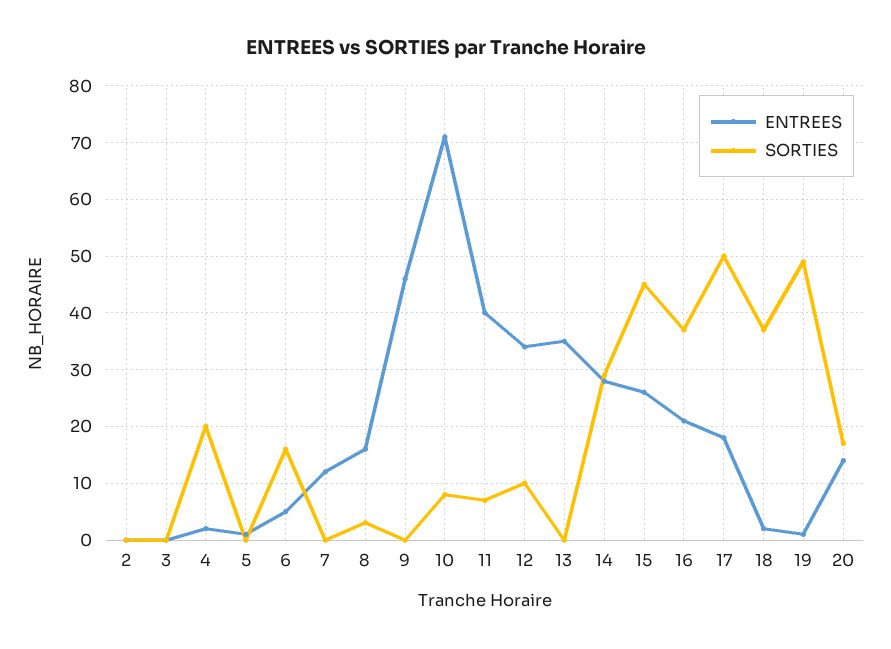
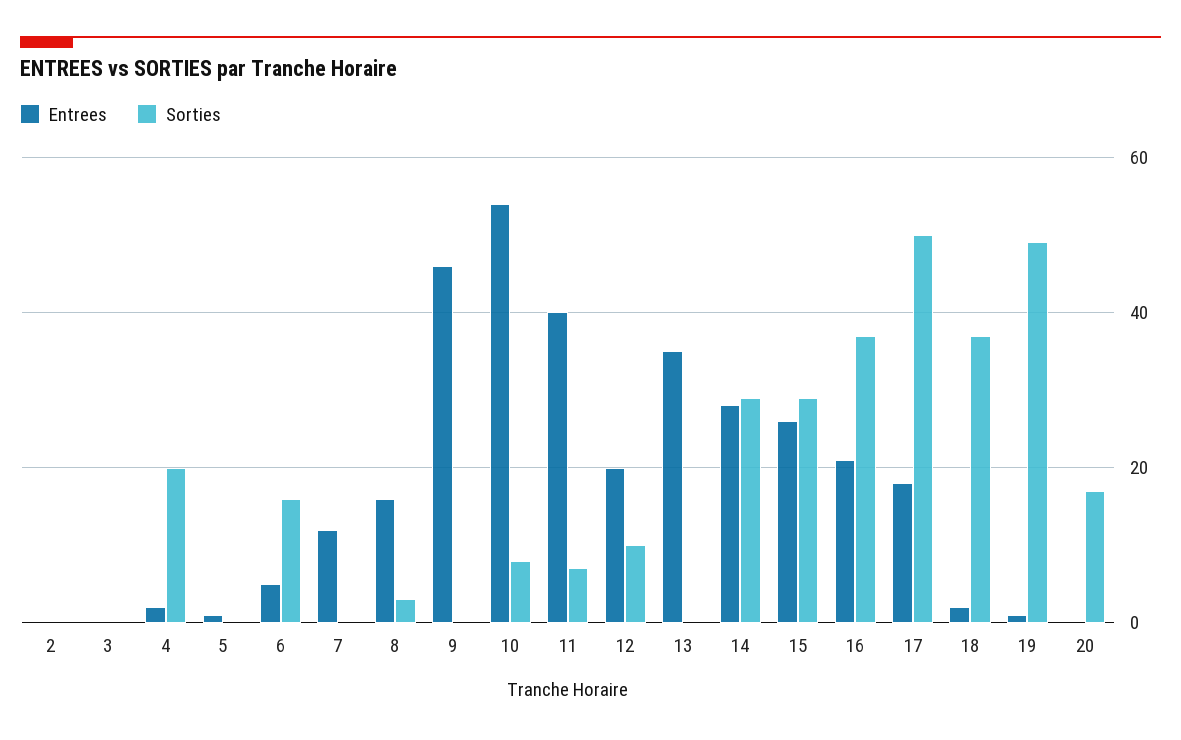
ENTREES, 10: 70 -> 55
ENTREES, 12: 35 -> 20
SORTIES, 15: 45 -> 30
ENTREES, 20: 15 -> 0

